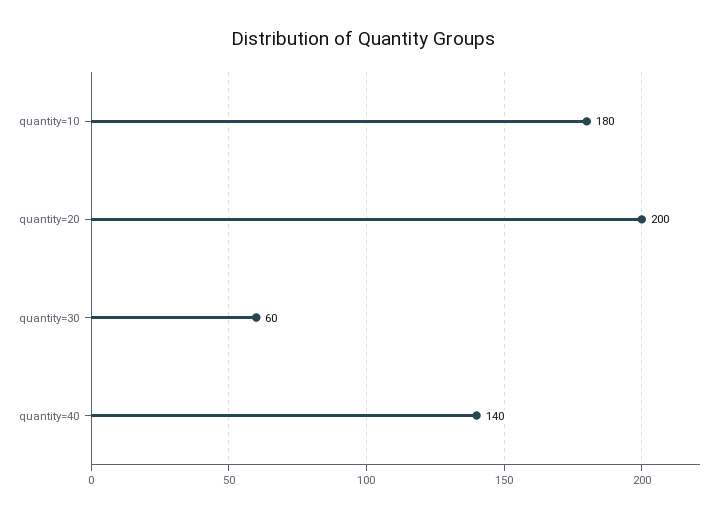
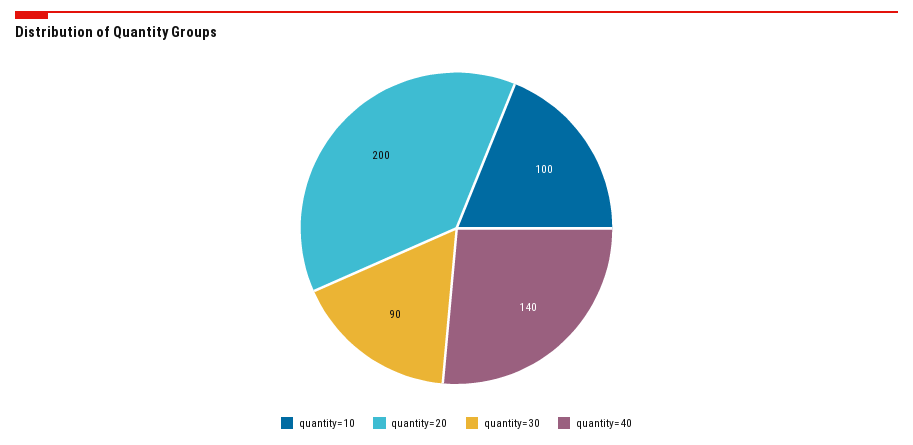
quantity=10: 180 -> 100
quantity=30: 60 -> 90

